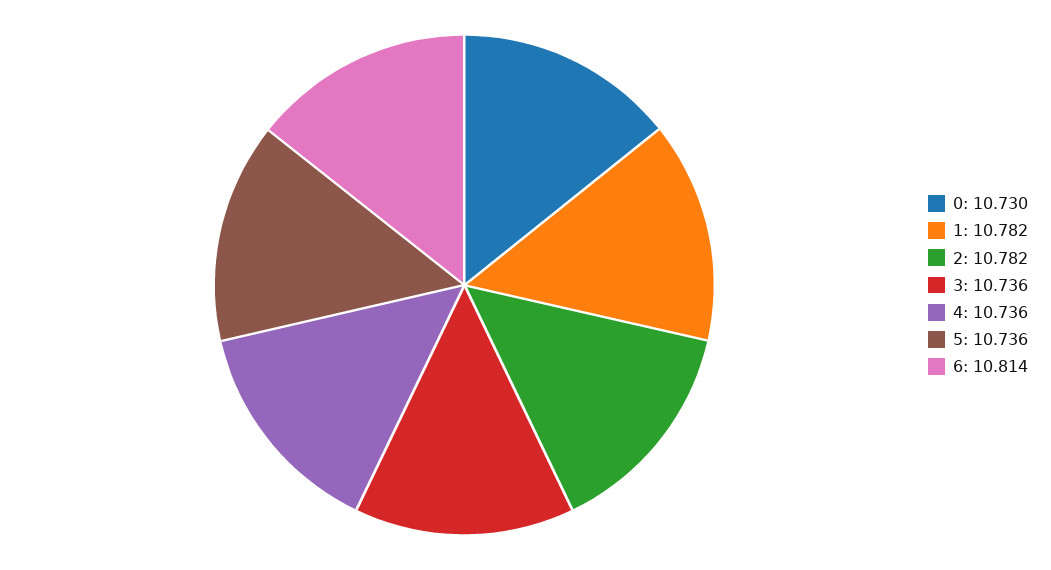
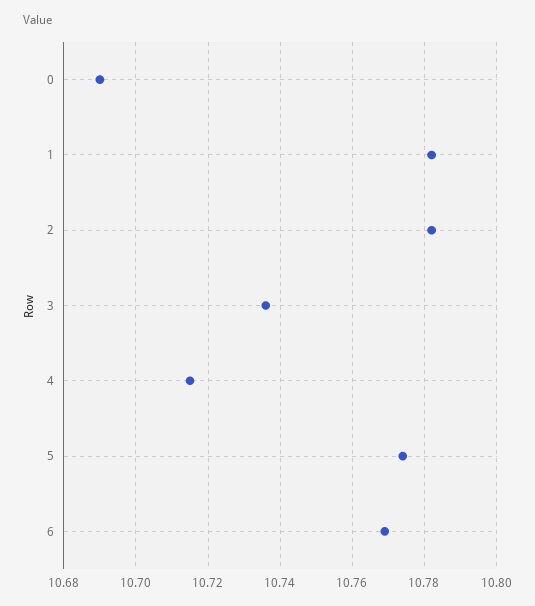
0: 10.73 -> 10.69
4: 10.736 -> 10.715
5: 10.736 -> 10.775
6: 10.814 -> 10.77

